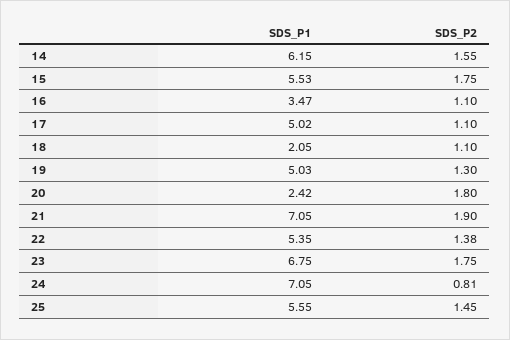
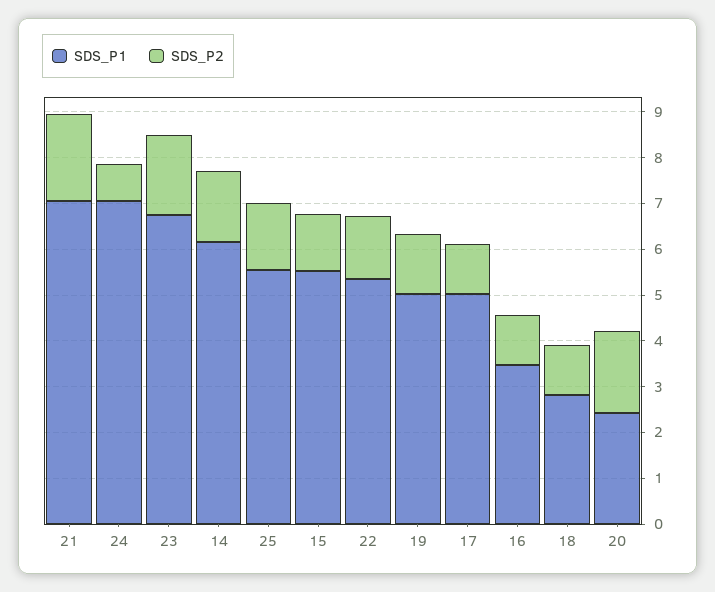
SDS_P2, 15: 1.75 -> 1.2
SDS_P1, 18: 2.05 -> 2.8

